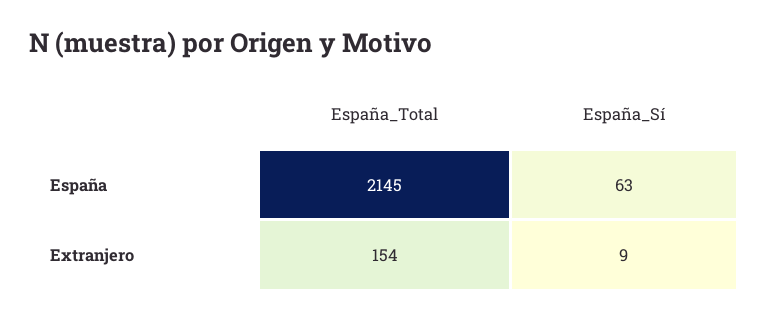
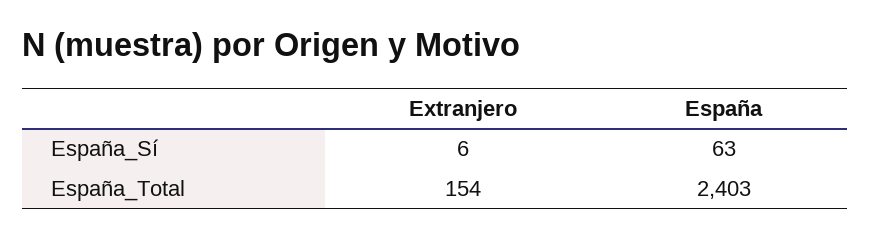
España_Total, España: 2145 -> 2403
España_Sí, Extranjero: 9 -> 6

